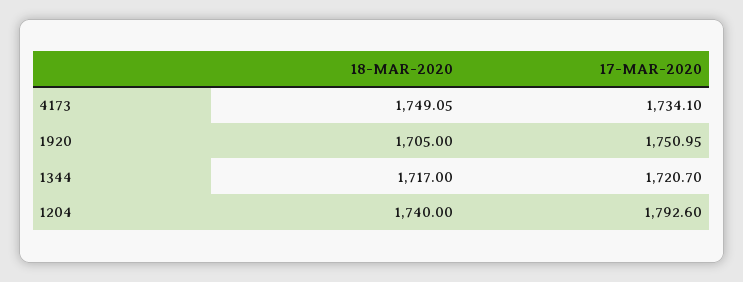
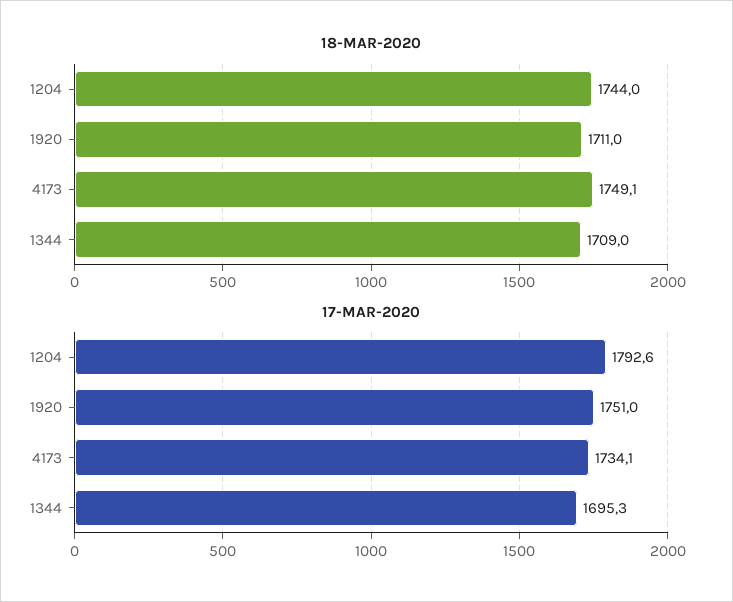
18-MAR-2020, 1920: 1705 -> 1711
18-MAR-2020, 1344: 1717 -> 1709
17-MAR-2020, 1344: 1720.7 -> 1695.3
18-MAR-2020, 1204: 1740 -> 1744

